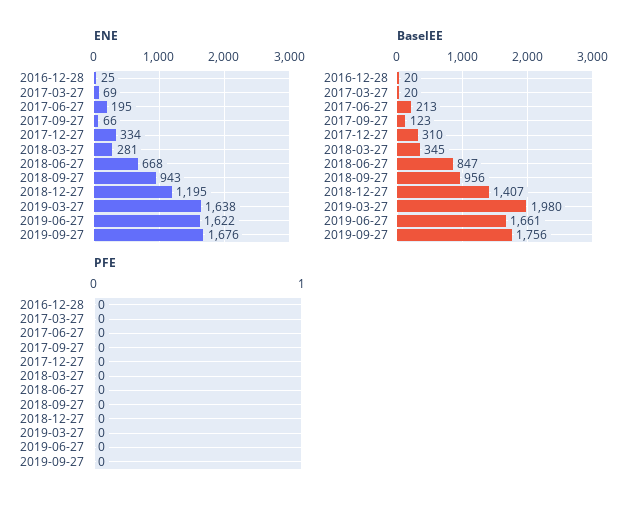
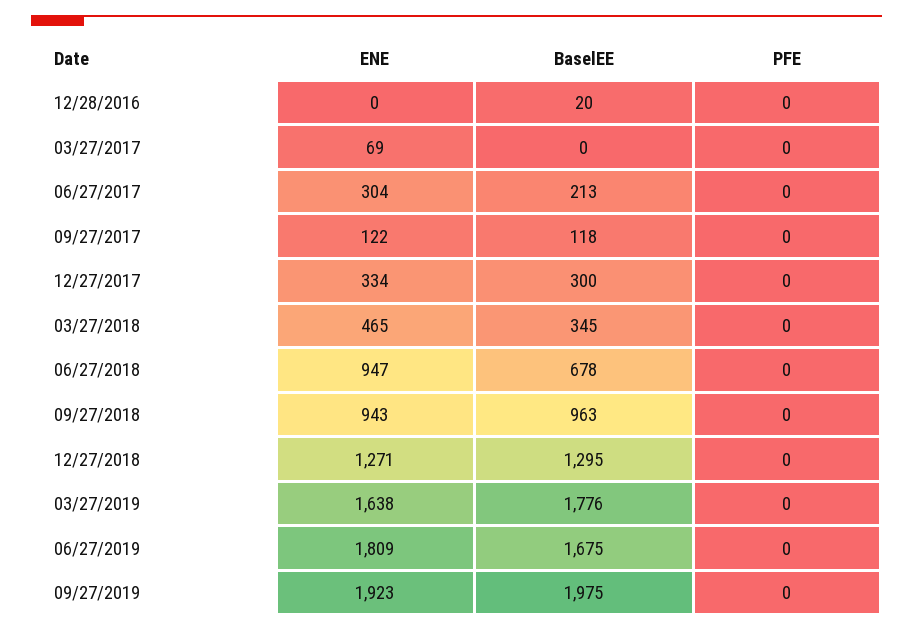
ENE, 2016-12-28: 25 -> 0
ENE, 2017-06-27: 195 -> 304
ENE, 2017-09-27: 66 -> 122
ENE, 2018-03-27: 281 -> 465
ENE, 2018-06-27: 668 -> 947
ENE, 2018-12-27: 1195 -> 1271
ENE, 2019-06-27: 1622 -> 1809
ENE, 2019-09-27: 1676 -> 1923
BaselEE, 2017-03-27: 20 -> 0
BaselEE, 2017-09-27: 123 -> 118
BaselEE, 2017-12-27: 310 -> 300
BaselEE, 2018-06-27: 847 -> 678
BaselEE, 2018-09-27: 956 -> 963
BaselEE, 2018-12-27: 1407 -> 1295
BaselEE, 2019-03-27: 1980 -> 1776
BaselEE, 2019-06-27: 1661 -> 1675
BaselEE, 2019-09-27: 1756 -> 1975

